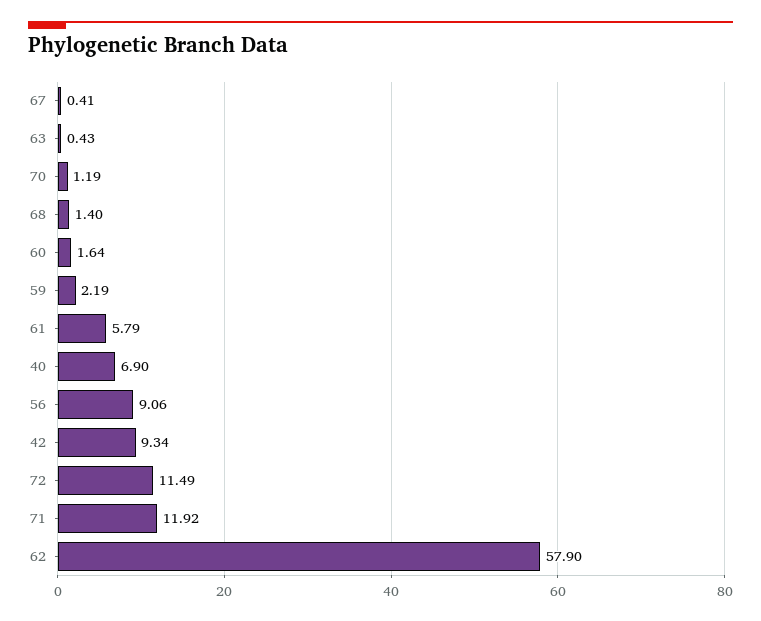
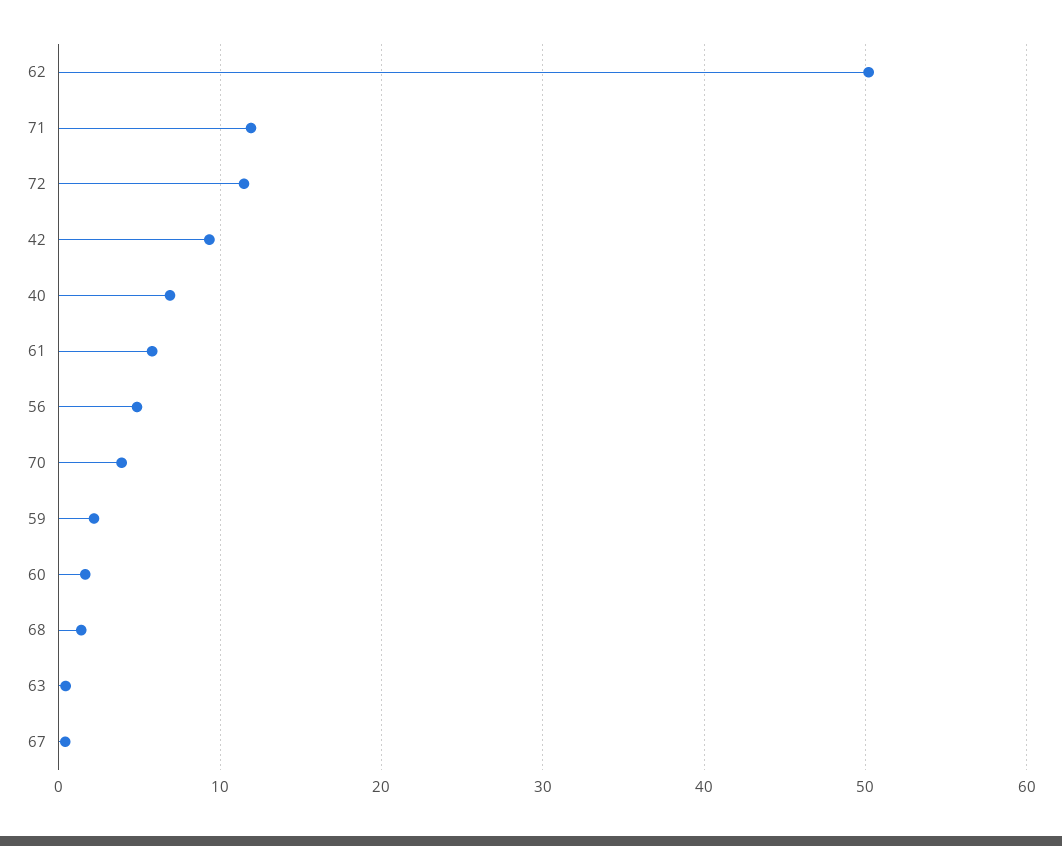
70: 1.19 -> 4
56: 9.06 -> 5
62: 57.9 -> 50

